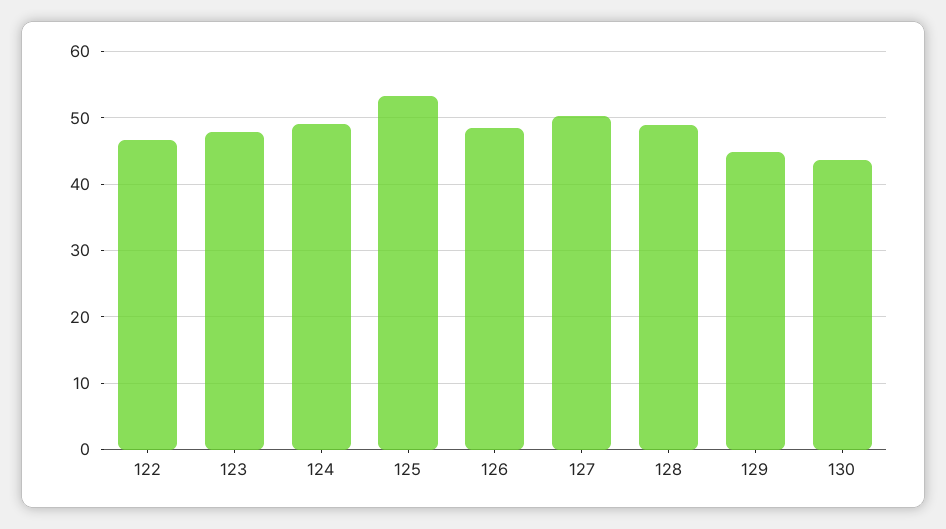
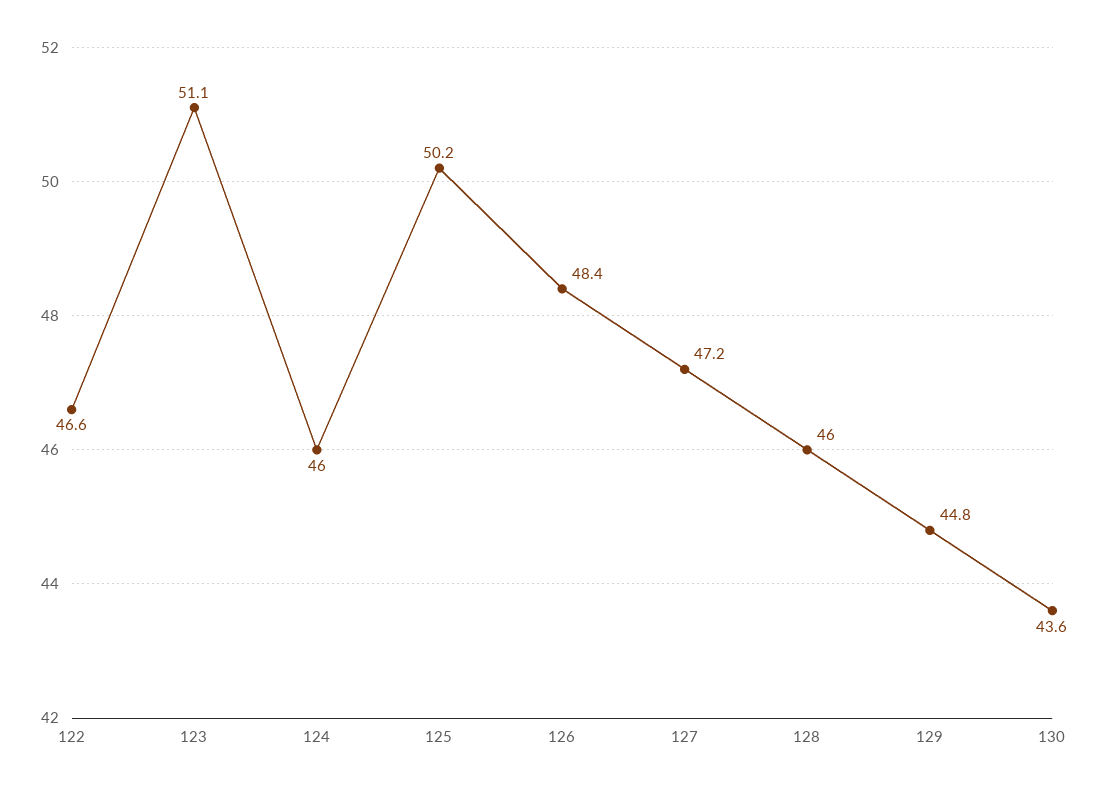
123: 48 -> 51.1
124: 49 -> 46
125: 53 -> 50.2
127: 50 -> 47.2
128: 49 -> 46

